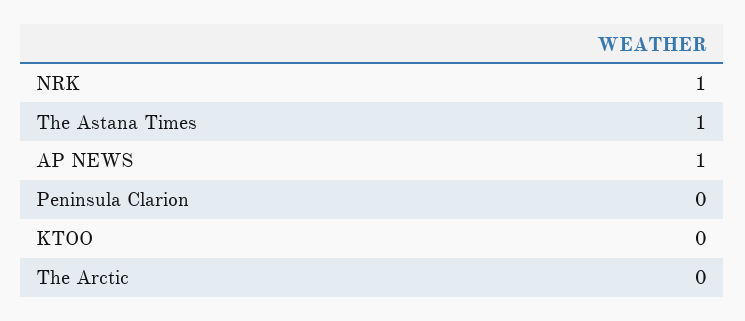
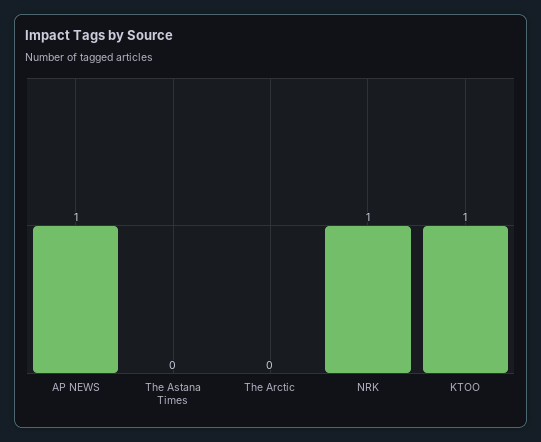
The Astana Times: 1 -> 0
Peninsula Clarion: 0 -> none
KTOO: 0 -> 1

